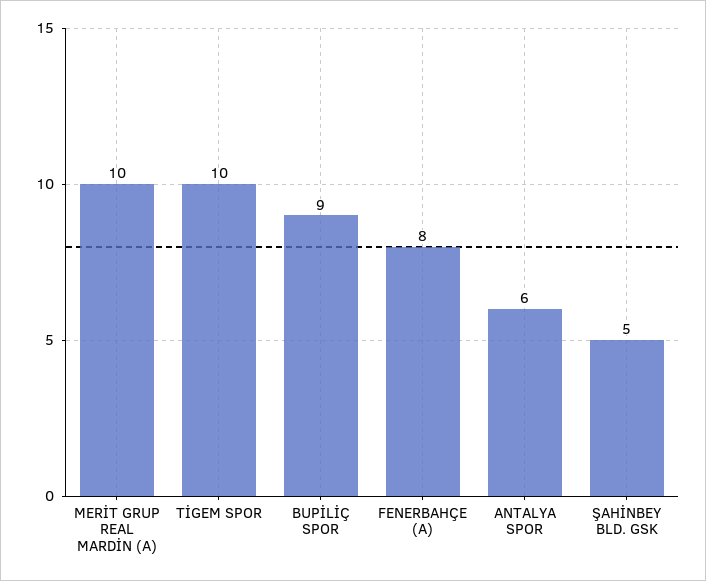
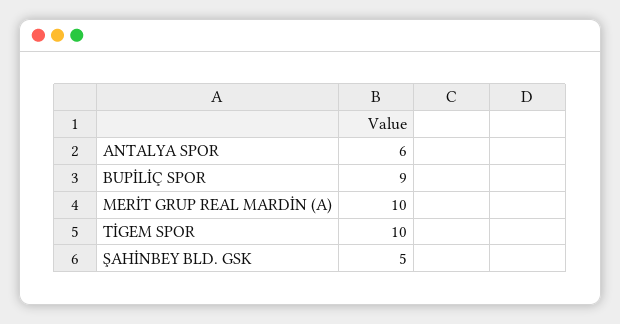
FENERBAHÇE (A): 8 -> none

